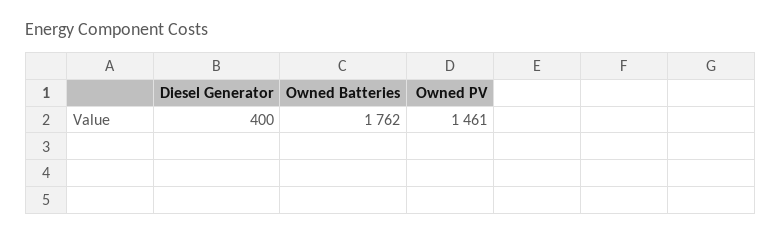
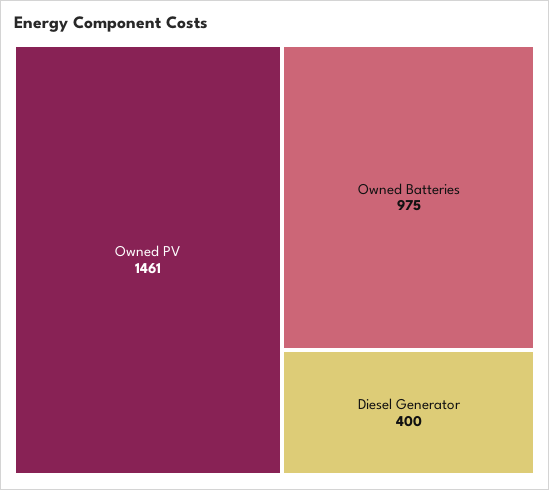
Owned Batteries: 1762 -> 975

